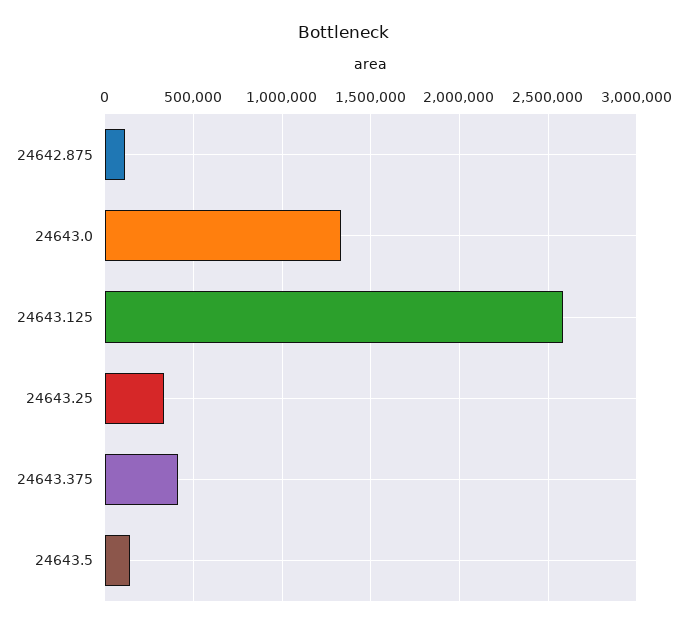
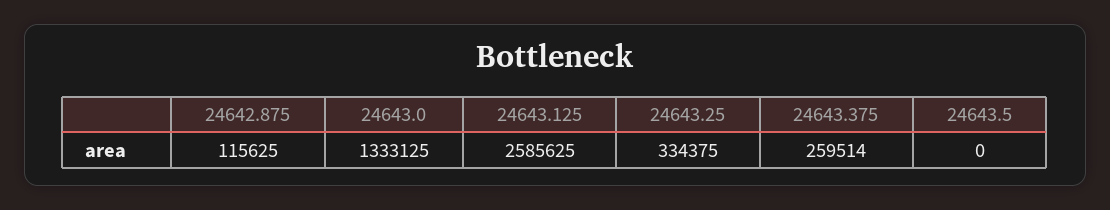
24643.375: 400000 -> 259514
24643.5: 150000 -> 0

